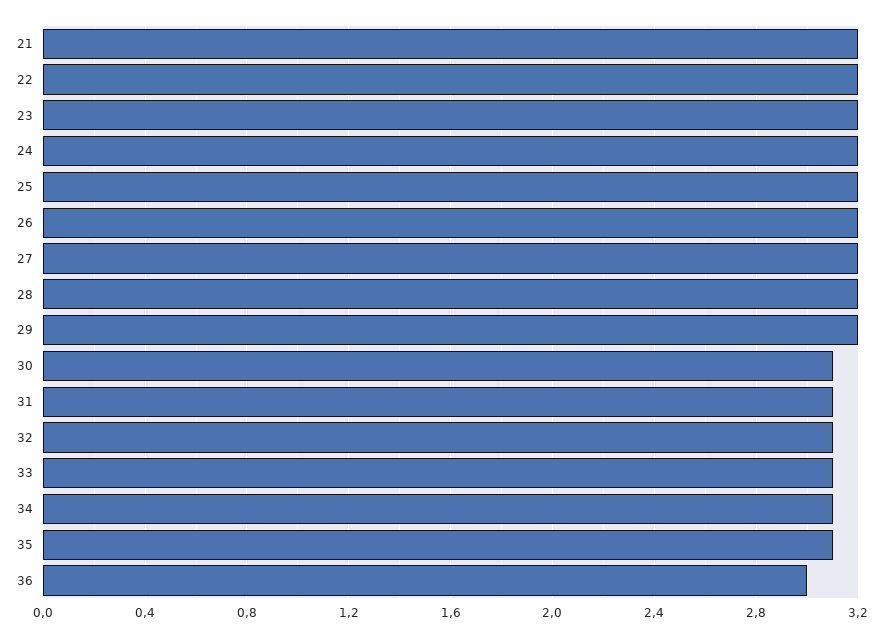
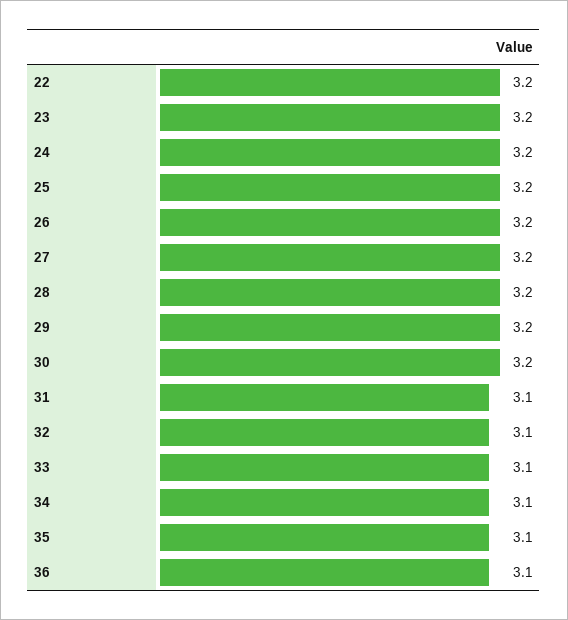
21: 3.2 -> none
30: 3.1 -> 3.2
36: 3 -> 3.1

